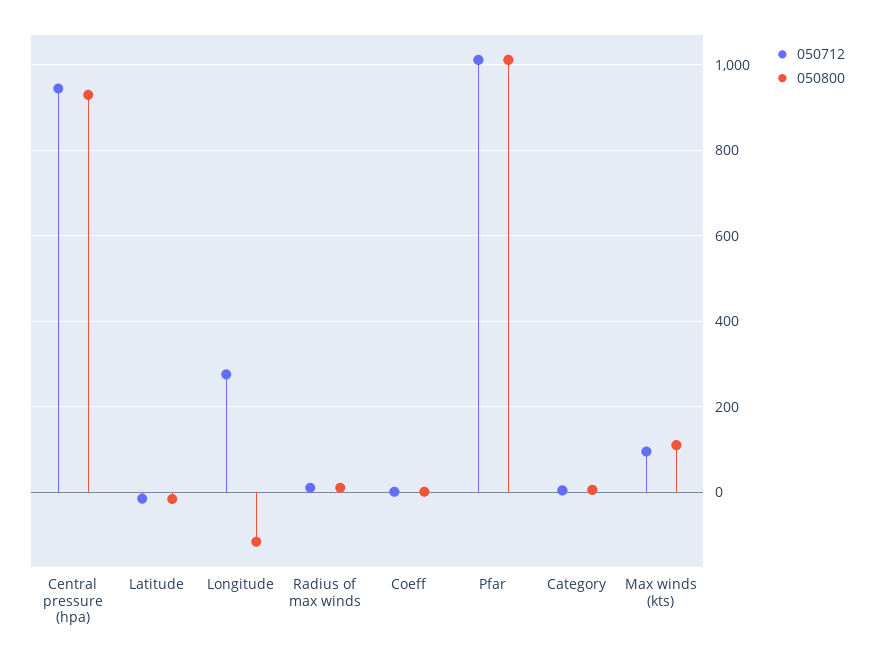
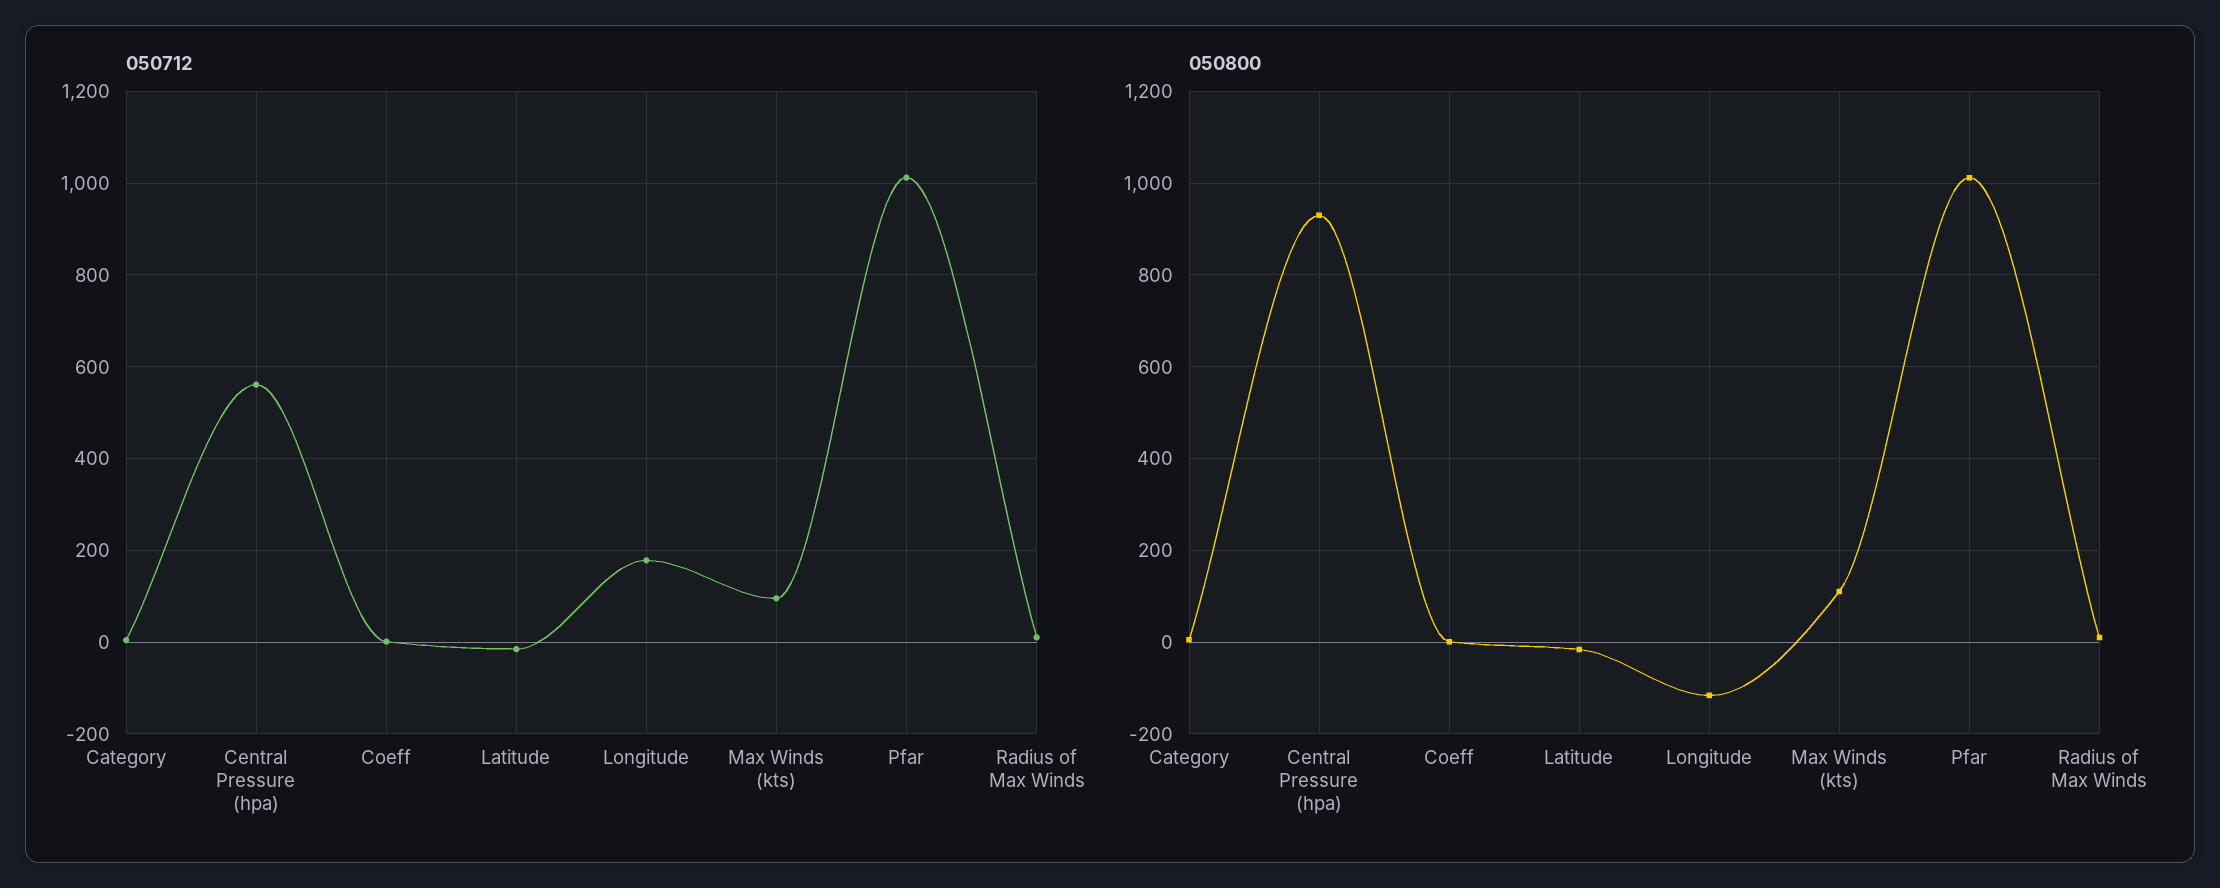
050712, Central pressure (hpa): 940 -> 560
050712, Longitude: 280 -> 180

